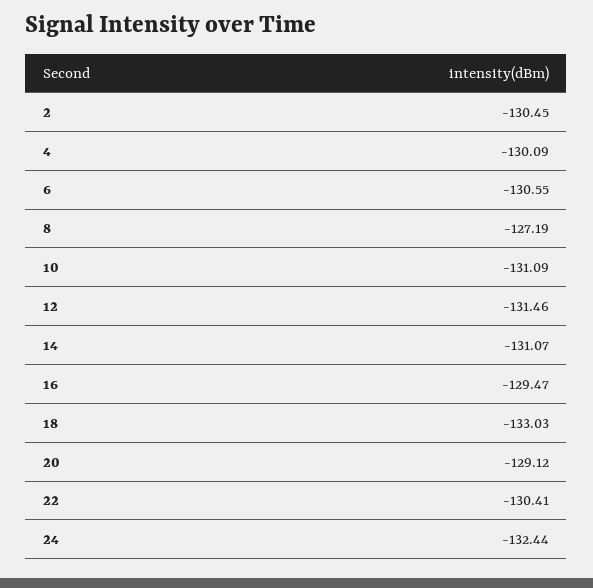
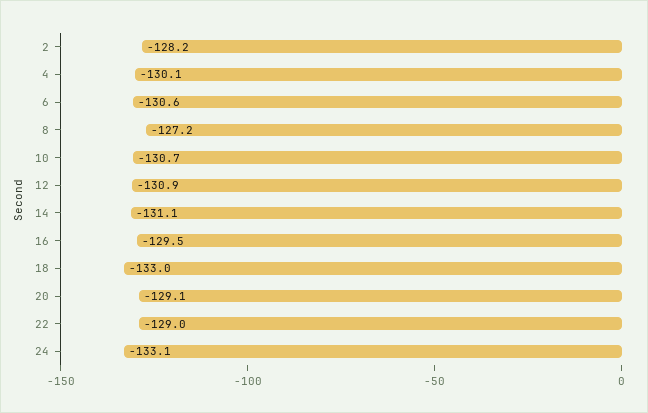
2: -130.45 -> -128.2
10: -131.09 -> -130.7
12: -131.46 -> -130.9
22: -130.41 -> -129
24: -132.44 -> -133.1

